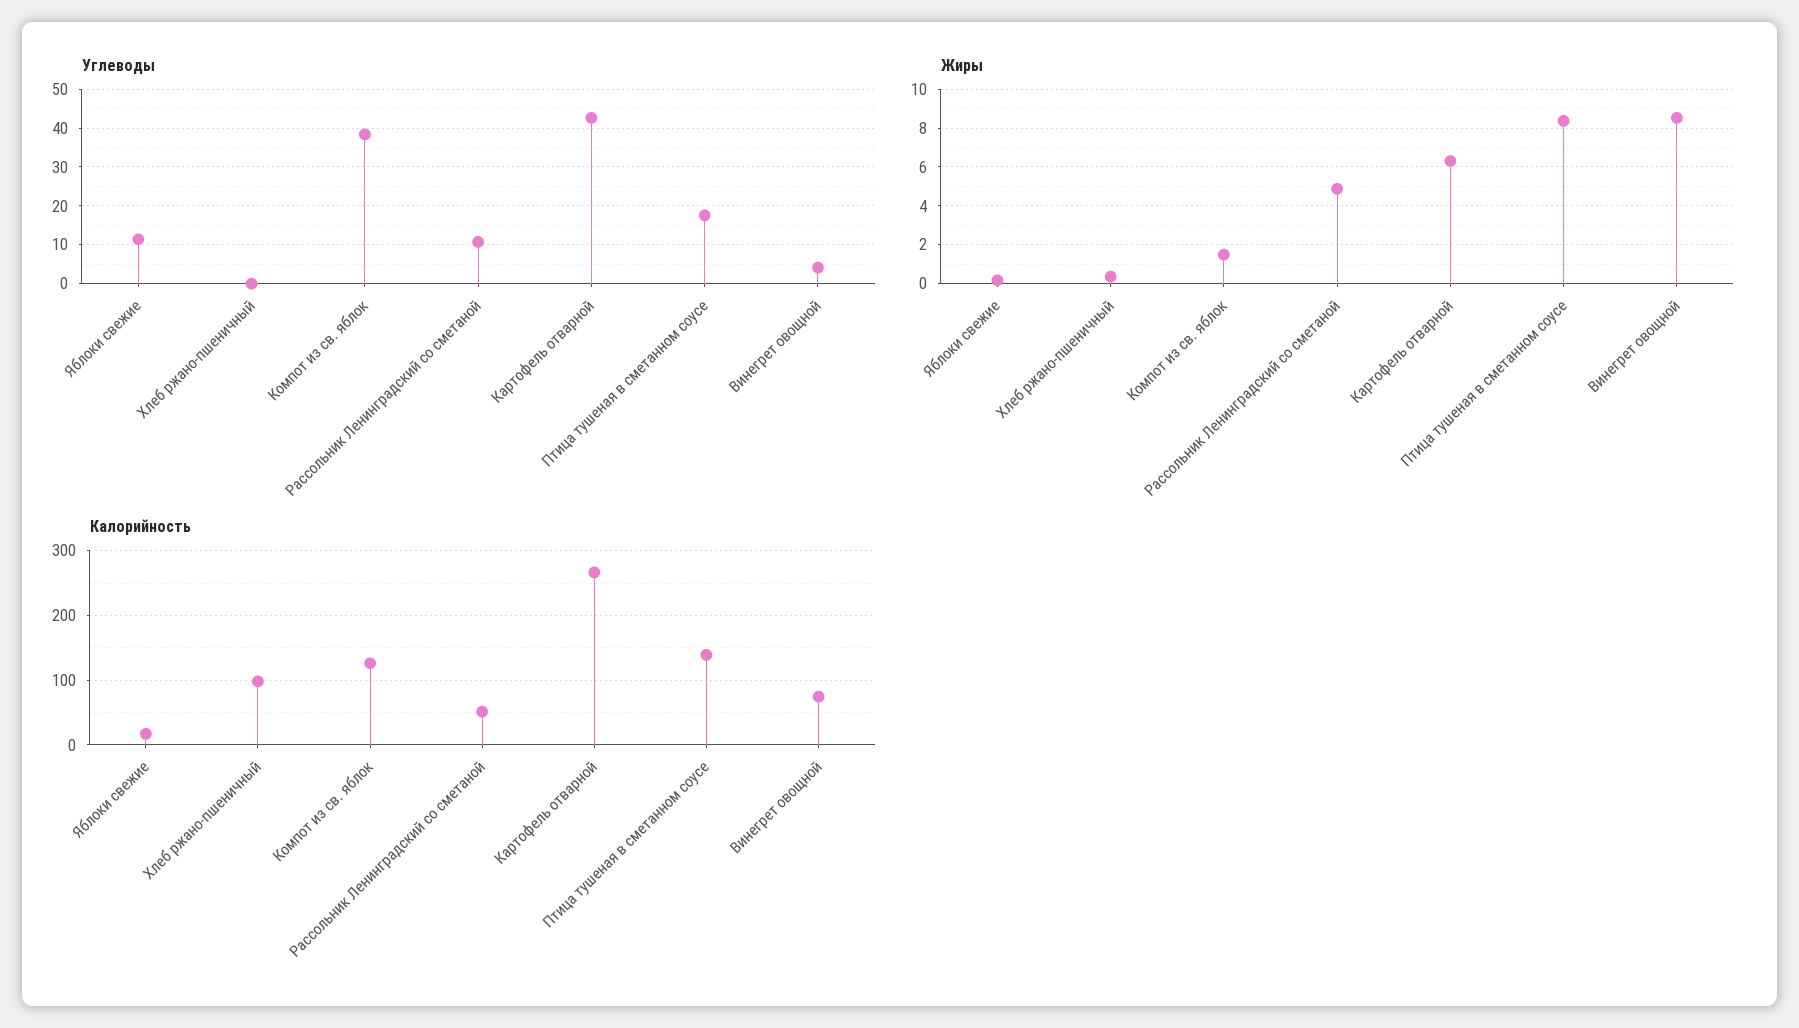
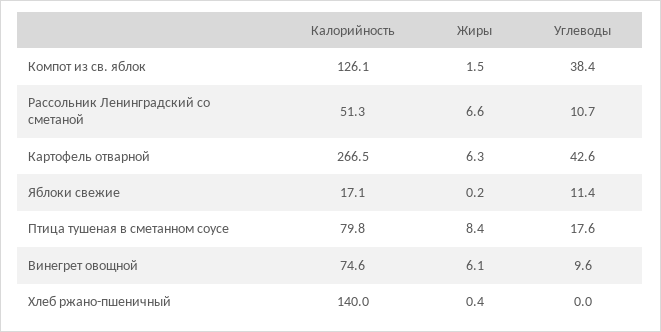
Углеводы, Винегрет овощной: 4 -> 9.6
Жиры, Рассольник Ленинградский со сметаной: 5 -> 6.6
Жиры, Винегрет овощной: 8.5 -> 6.1
Калорийность, Хлеб ржано-пшеничный: 100 -> 140
Калорийность, Птица тушеная в сметанном соусе: 140 -> 79.8

